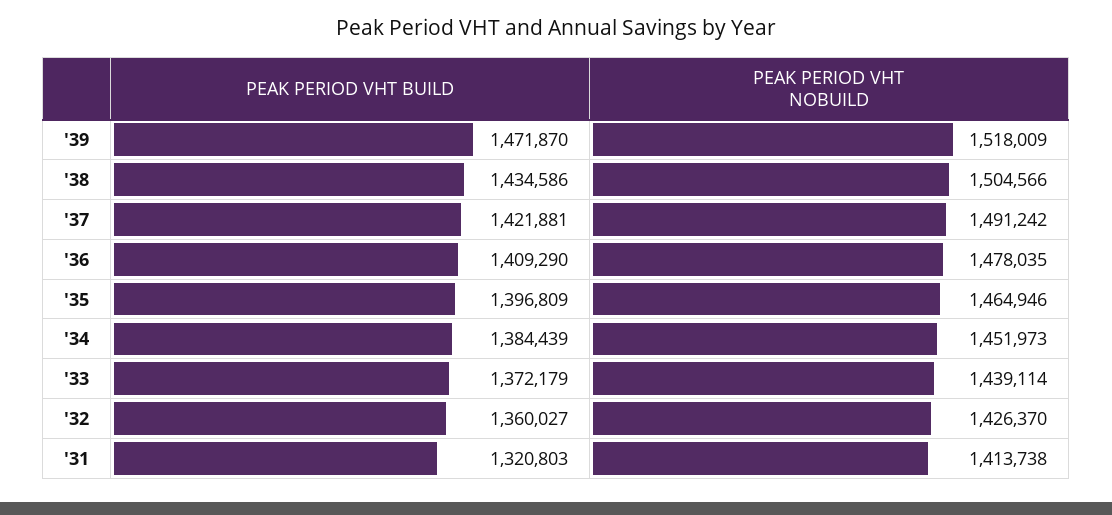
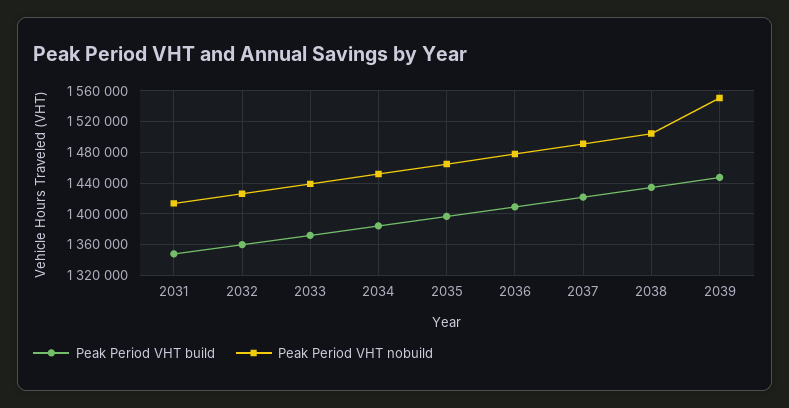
PEAK PERIOD VHT BUILD, '39: 1471870 -> 1450000
PEAK PERIOD VHT NOBUILD, '39: 1518009 -> 1550000
PEAK PERIOD VHT BUILD, '31: 1320803 -> 1350000

